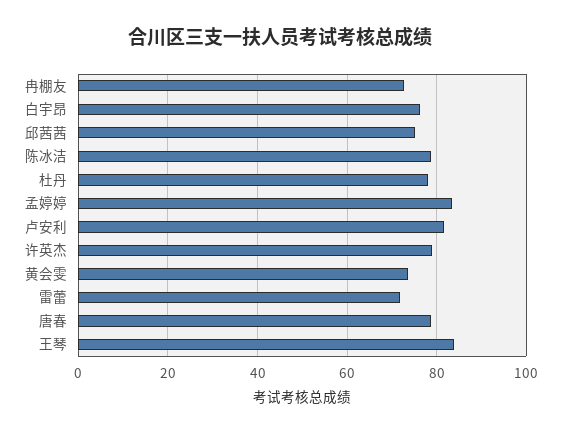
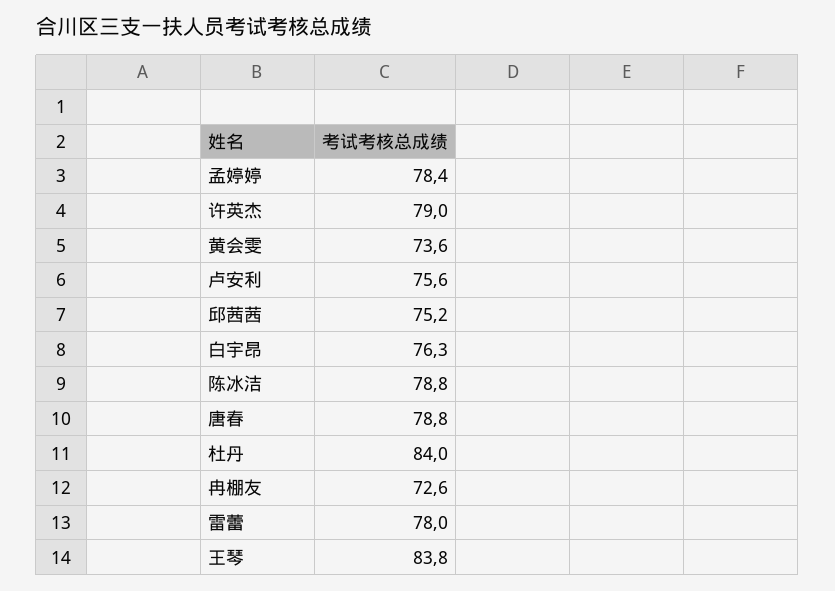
杜丹: 78 -> 84
孟婷婷: 84 -> 78.4
卢安利: 82 -> 75.6
雷蕾: 72 -> 78

